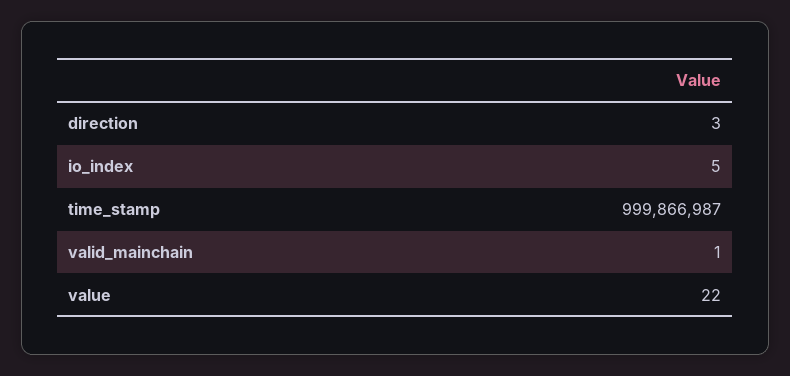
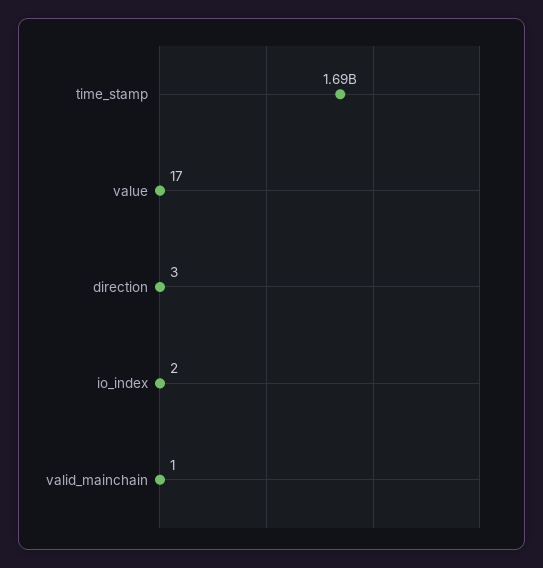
io_index: 5 -> 2
time_stamp: 999866987 -> 1690000000
value: 22 -> 17

